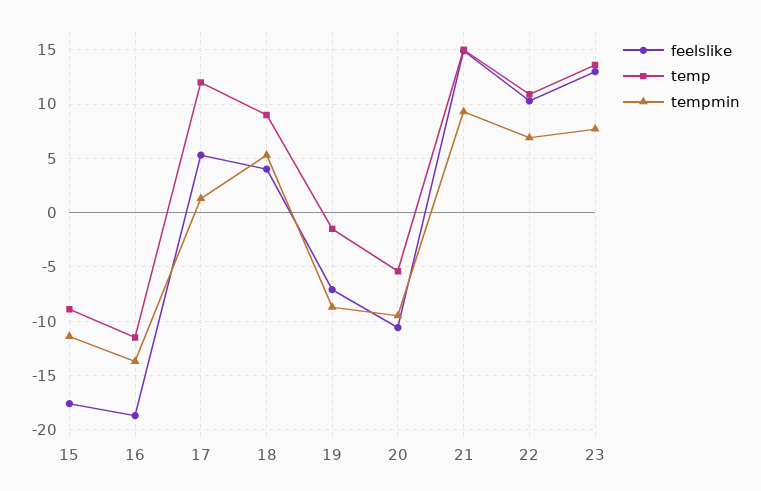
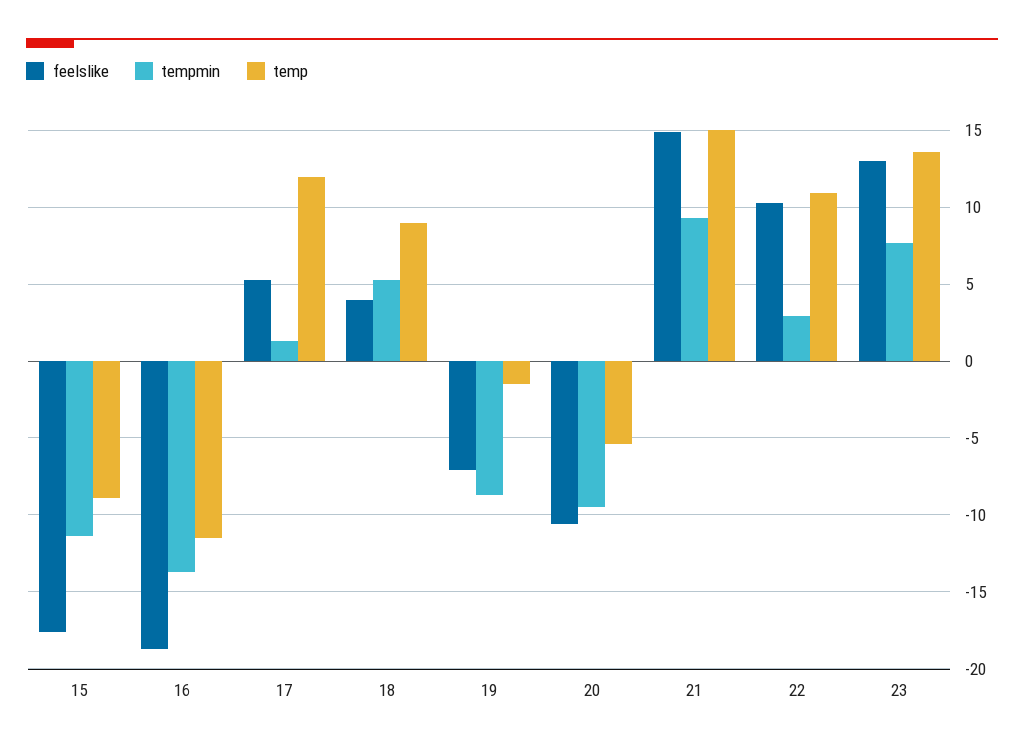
tempmin, 22: 7 -> 3

